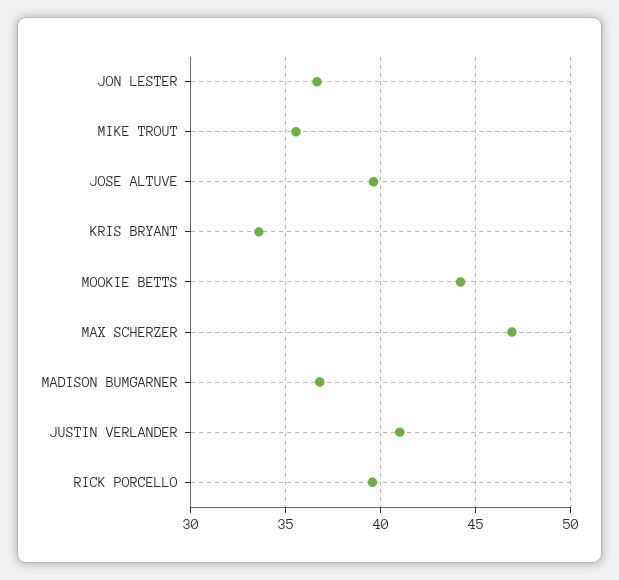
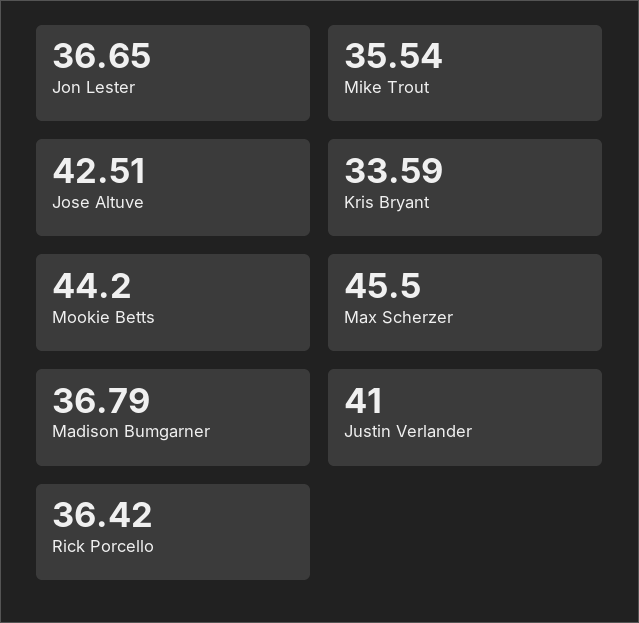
JOSE ALTUVE: 39.5 -> 42.51
MAX SCHERZER: 47 -> 45.5
RICK PORCELLO: 39.5 -> 36.42

